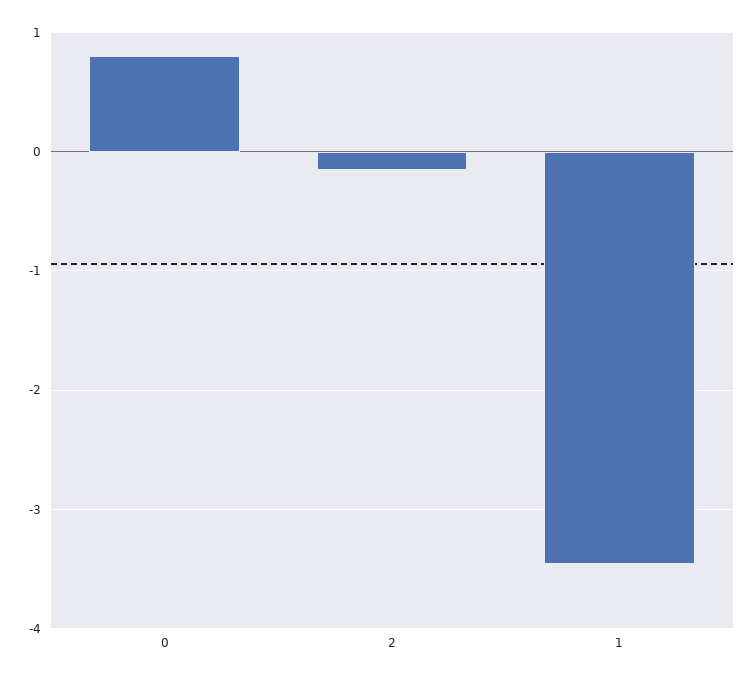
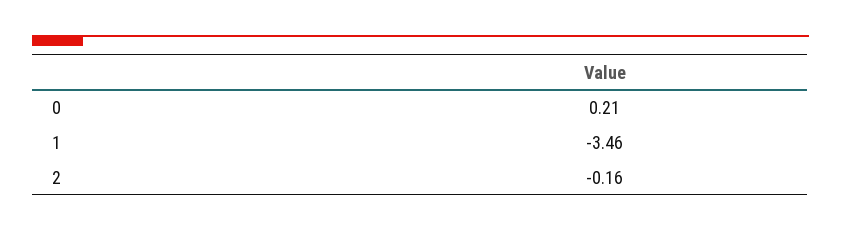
0: 0.8 -> 0.21

